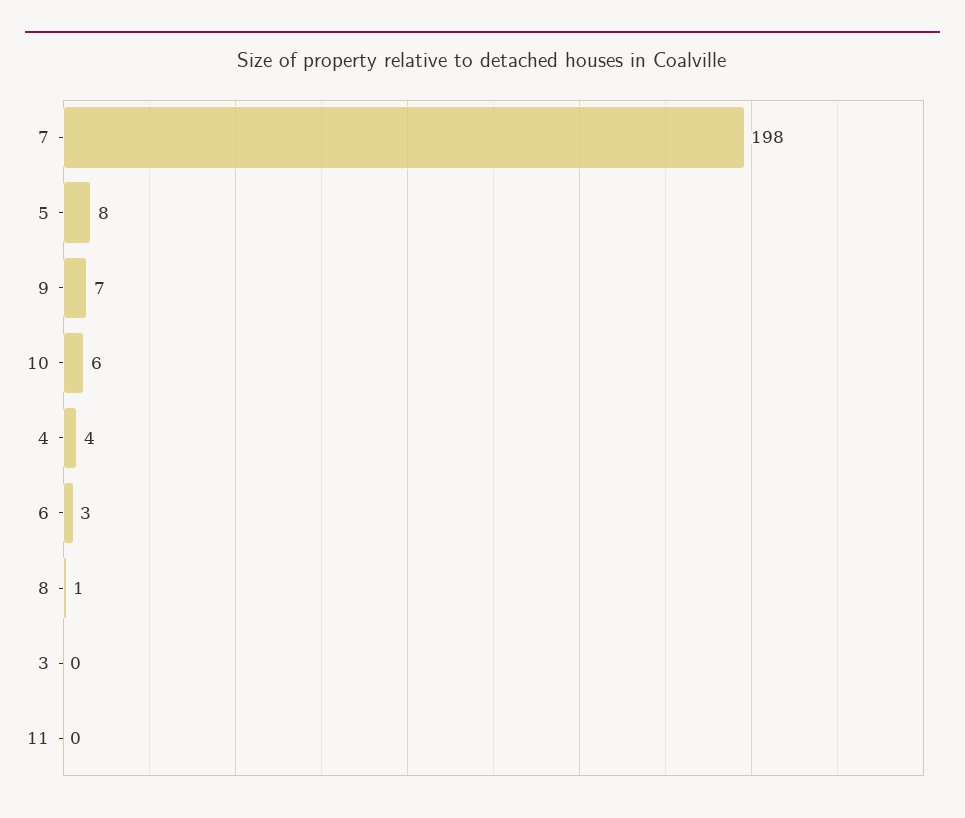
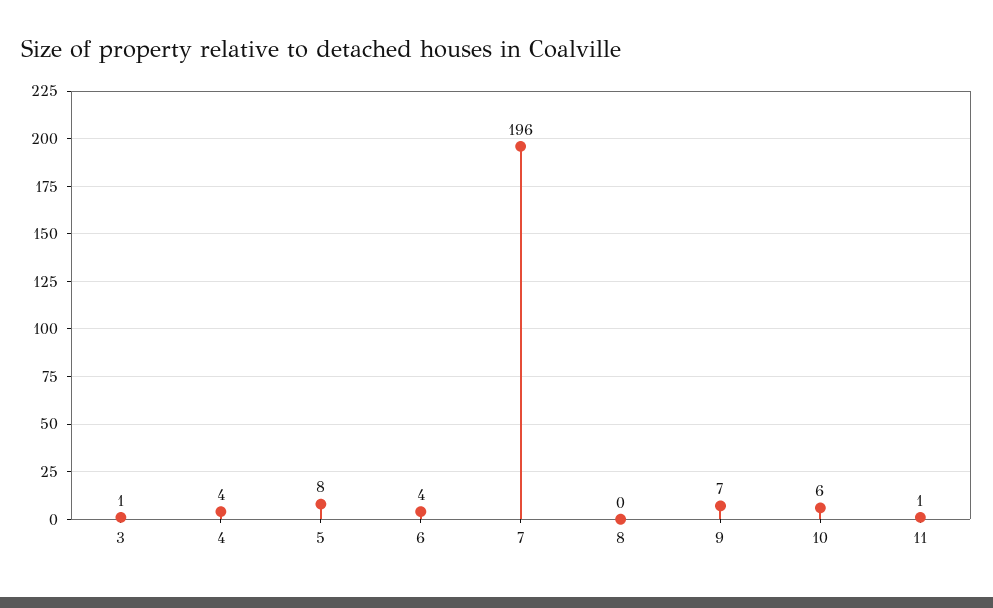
7: 198 -> 196
6: 3 -> 4
8: 1 -> 0
3: 0 -> 1
11: 0 -> 1

